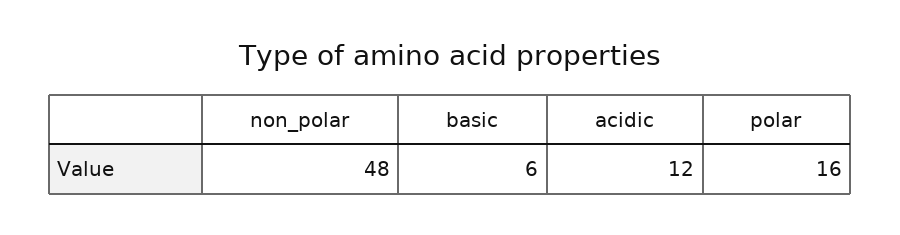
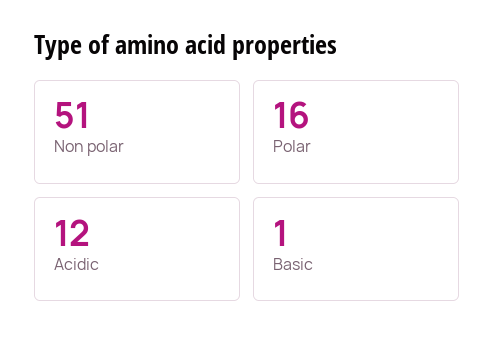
non_polar: 48 -> 51
basic: 6 -> 1

